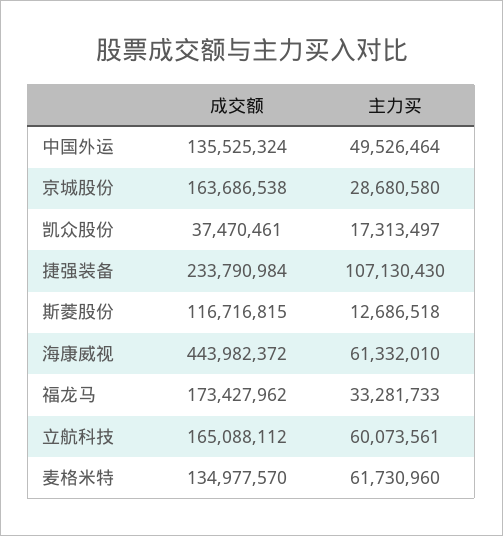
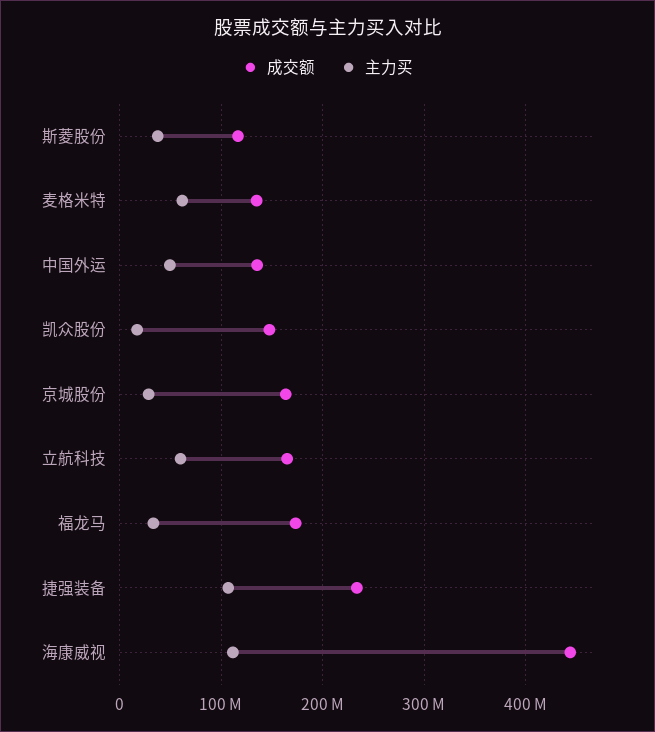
成交额, 凯众股份: 37470461 -> 150000000
主力买, 斯菱股份: 12686518 -> 40000000
主力买, 海康威视: 61332010 -> 110000000

